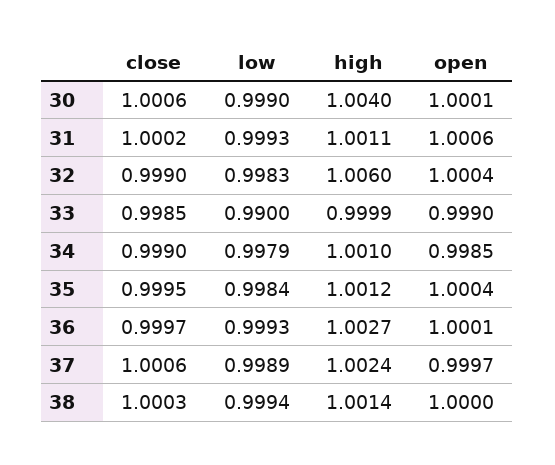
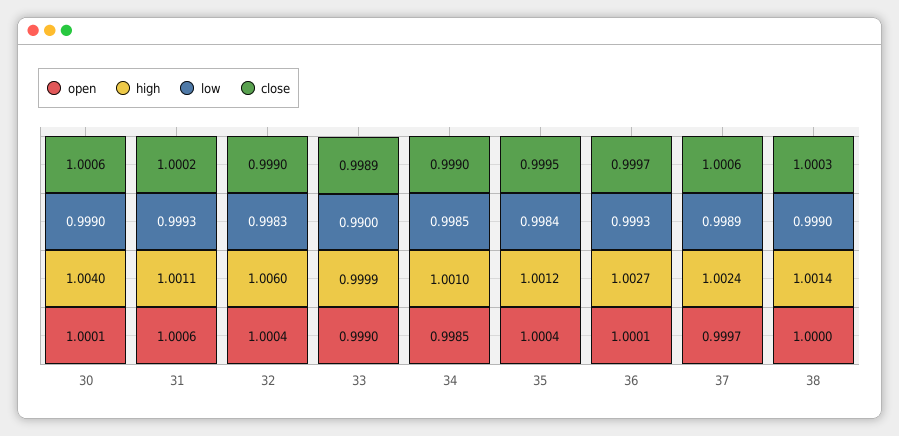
close, 33: 0.9985 -> 0.9989
low, 34: 0.9979 -> 0.9985
low, 38: 0.9994 -> 0.999

